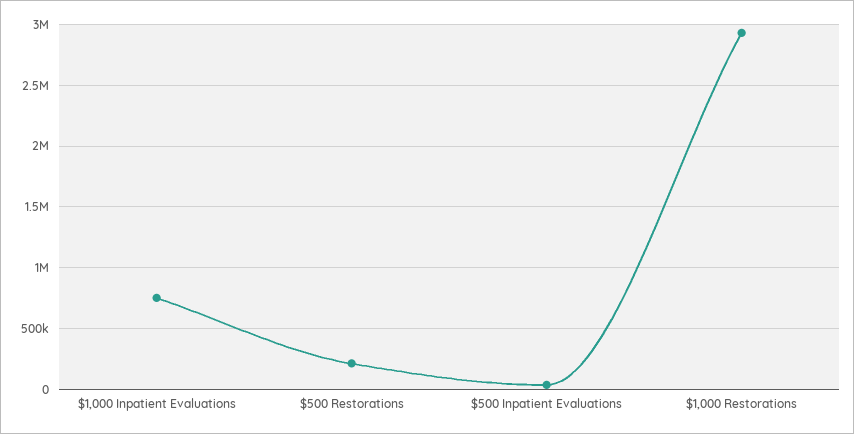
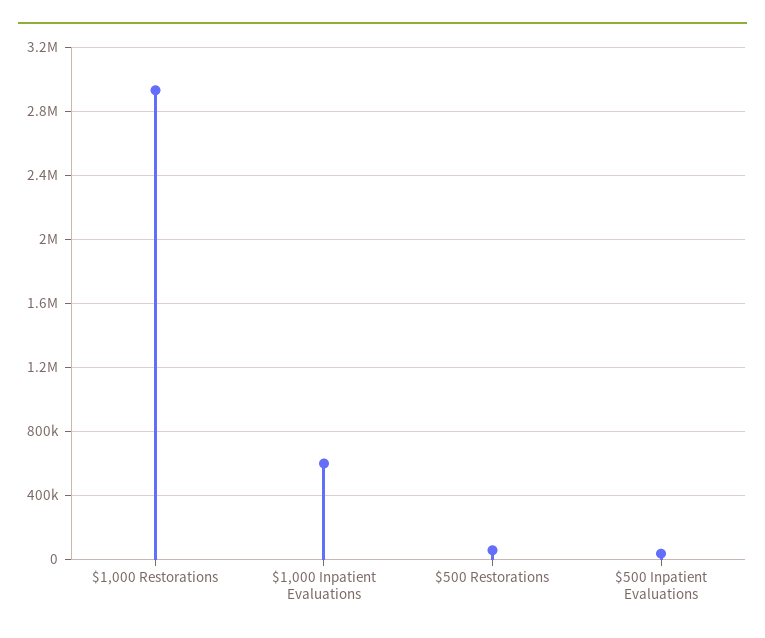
$1,000 Inpatient Evaluations: 750000 -> 600000
$500 Restorations: 200000 -> 50000

